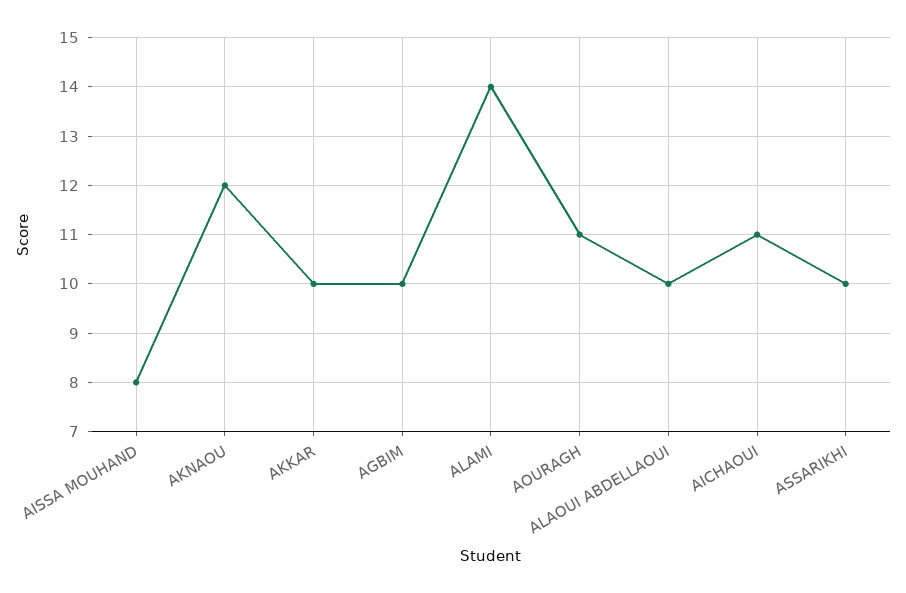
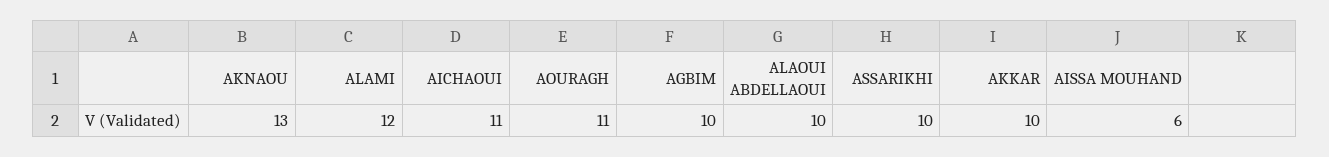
AISSA MOUHAND: 8 -> 6
AKNAOU: 12 -> 13
ALAMI: 14 -> 12

